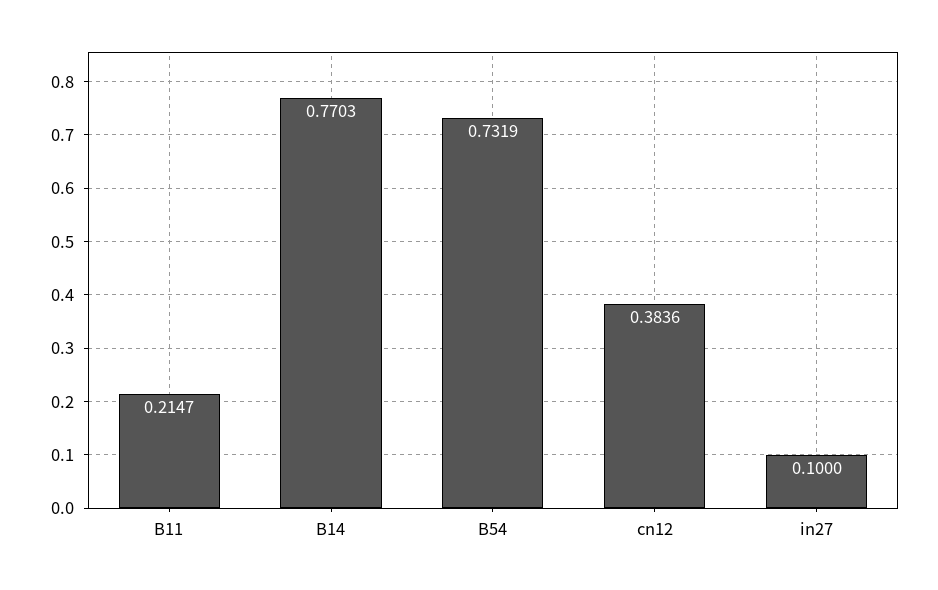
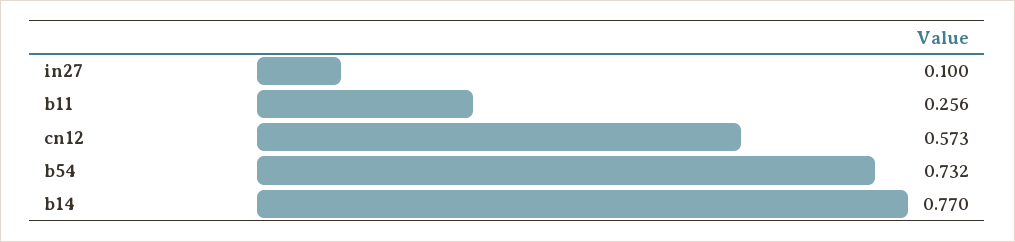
B11: 0.2147 -> 0.256
cn12: 0.3836 -> 0.573

